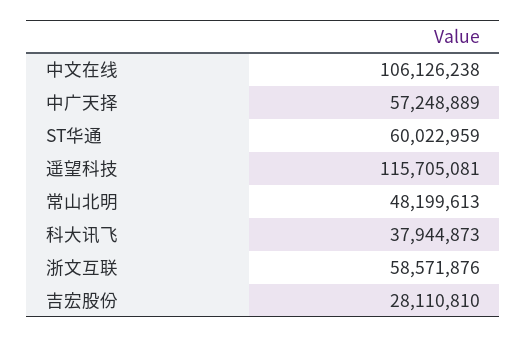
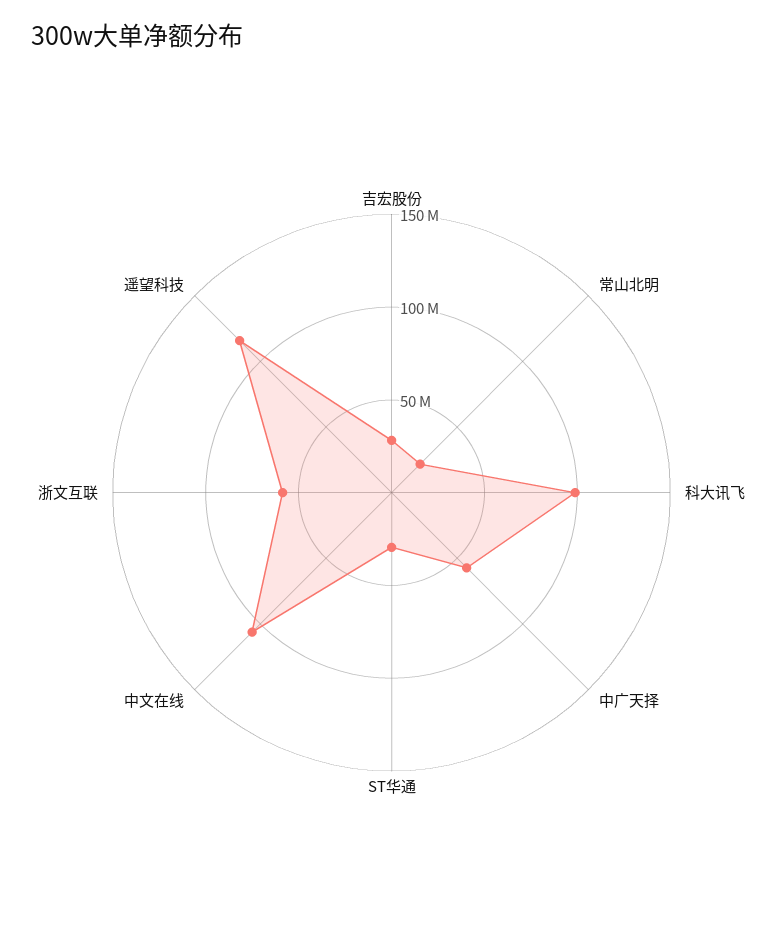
ST华通: 60022959 -> 30000000
常山北明: 48199613 -> 20000000
科大讯飞: 37944873 -> 100000000

